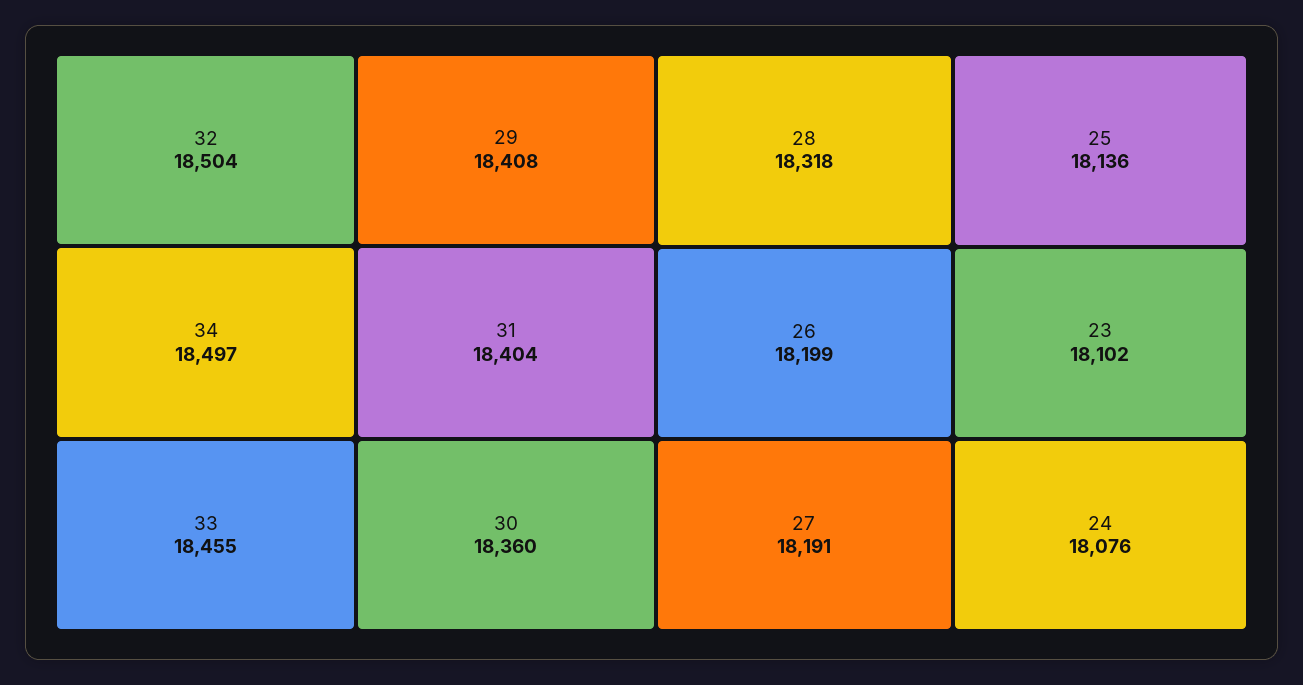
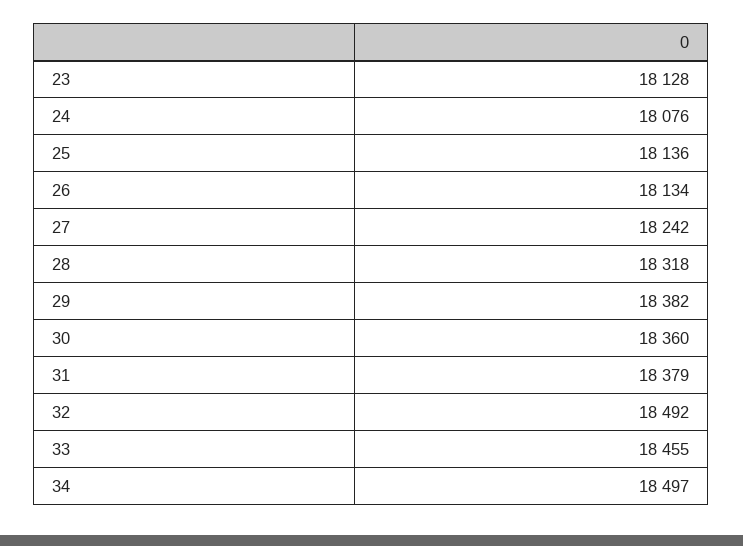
32: 18504 -> 18492
29: 18408 -> 18382
31: 18404 -> 18379
26: 18199 -> 18134
27: 18191 -> 18242
23: 18102 -> 18128

